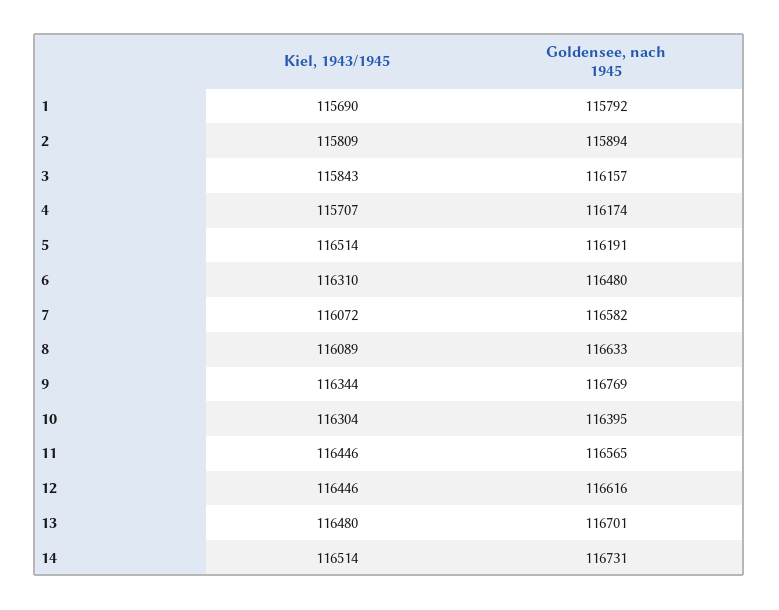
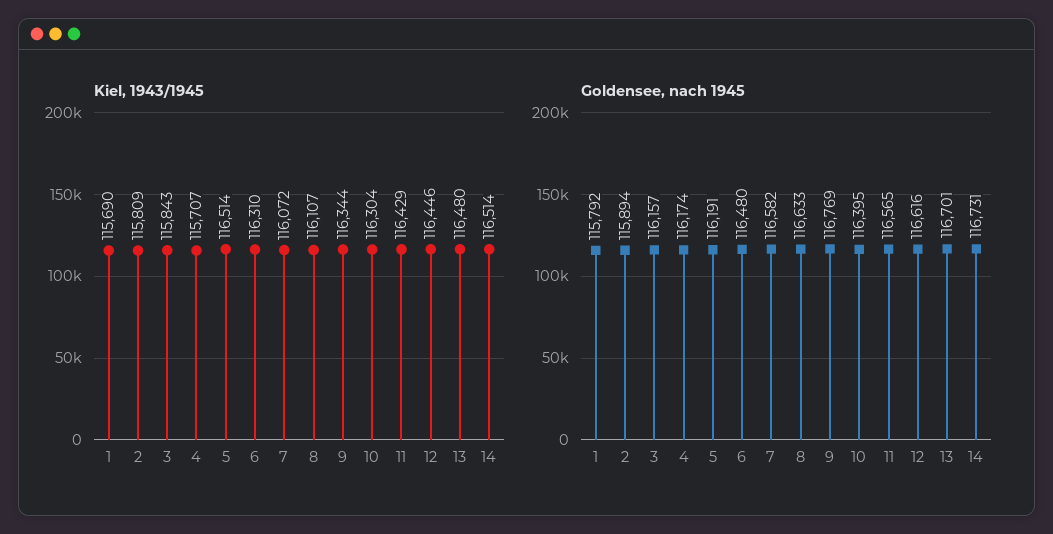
Kiel, 1943/1945, 8: 116089 -> 116107
Kiel, 1943/1945, 11: 116446 -> 116429

